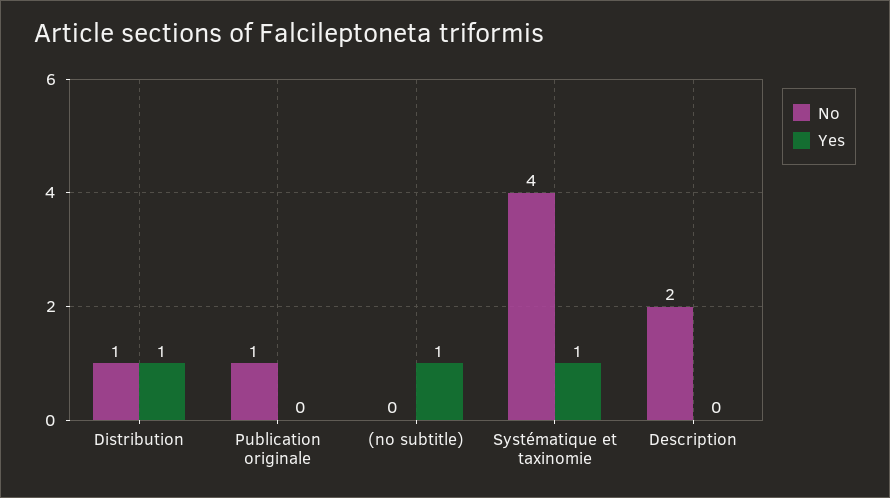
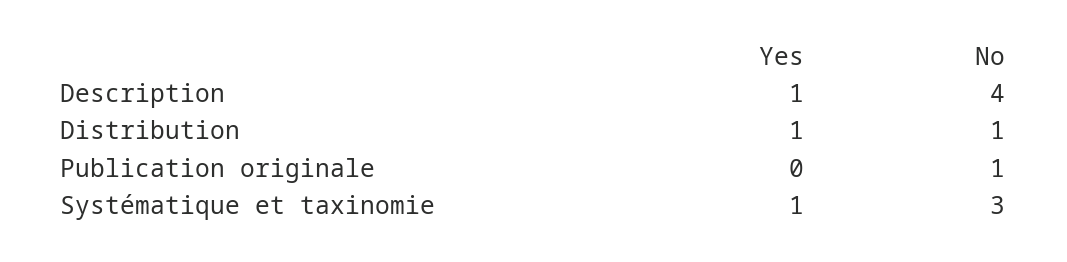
No, (no subtitle): 0 -> none
Yes, (no subtitle): 1 -> none
No, Systématique et taxinomie: 4 -> 3
No, Description: 2 -> 4
Yes, Description: 0 -> 1

